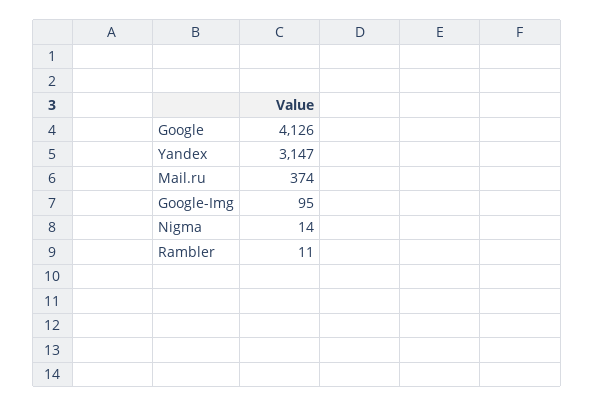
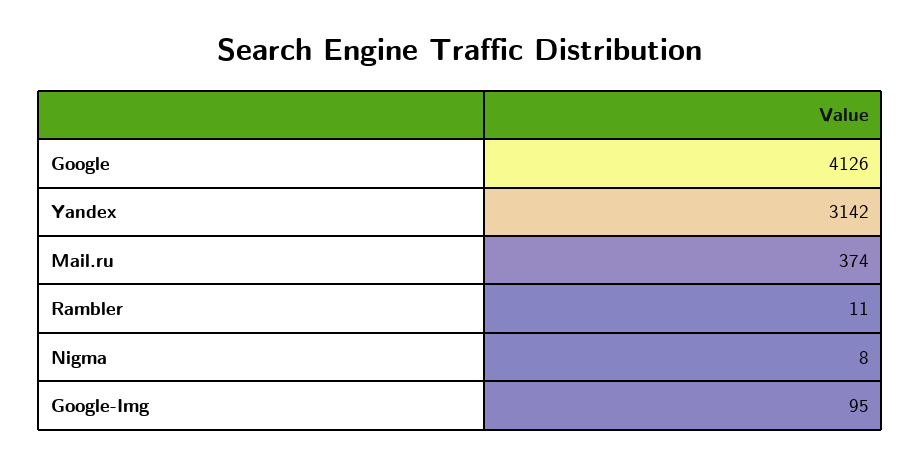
Yandex: 3147 -> 3142
Nigma: 14 -> 8

